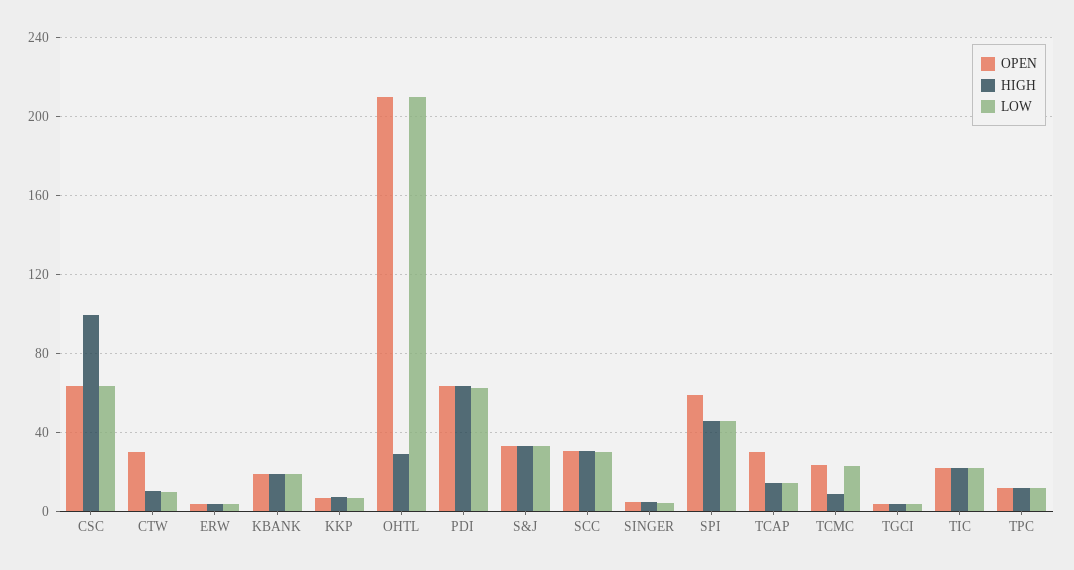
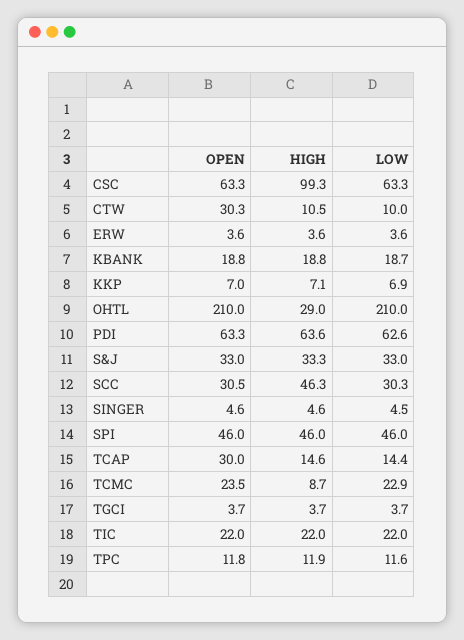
HIGH, SCC: 30 -> 46.3
OPEN, SPI: 60 -> 46

